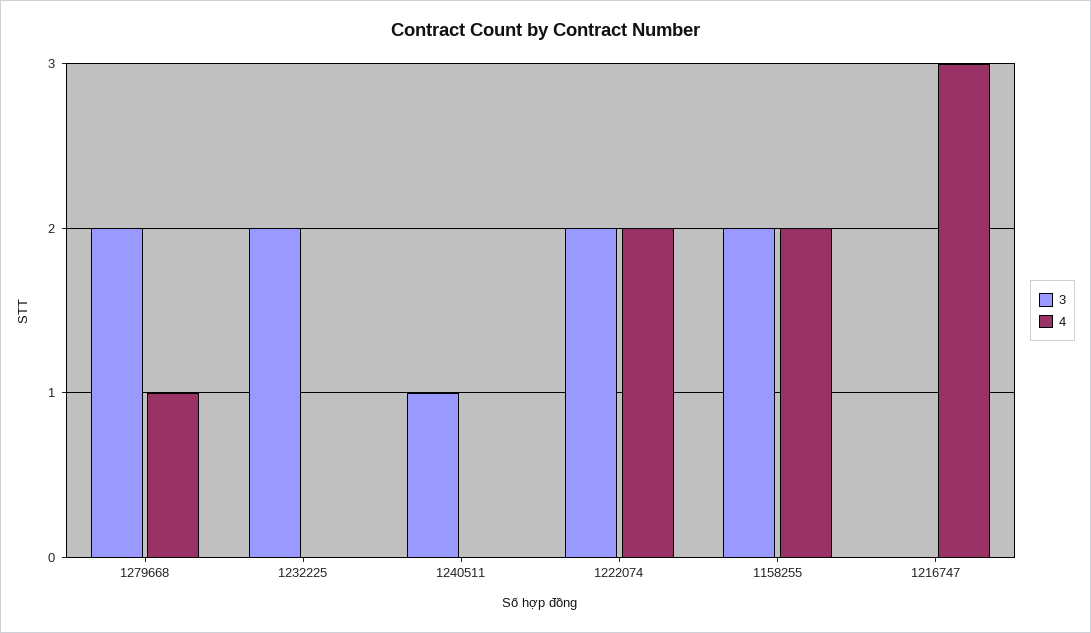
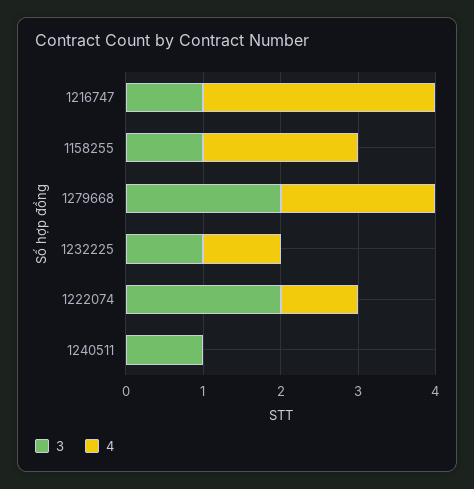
4, 1279668: 1 -> 2
3, 1232225: 2 -> 1
4, 1232225: 0 -> 1
4, 1222074: 2 -> 1
3, 1158255: 2 -> 1
3, 1216747: 0 -> 1

